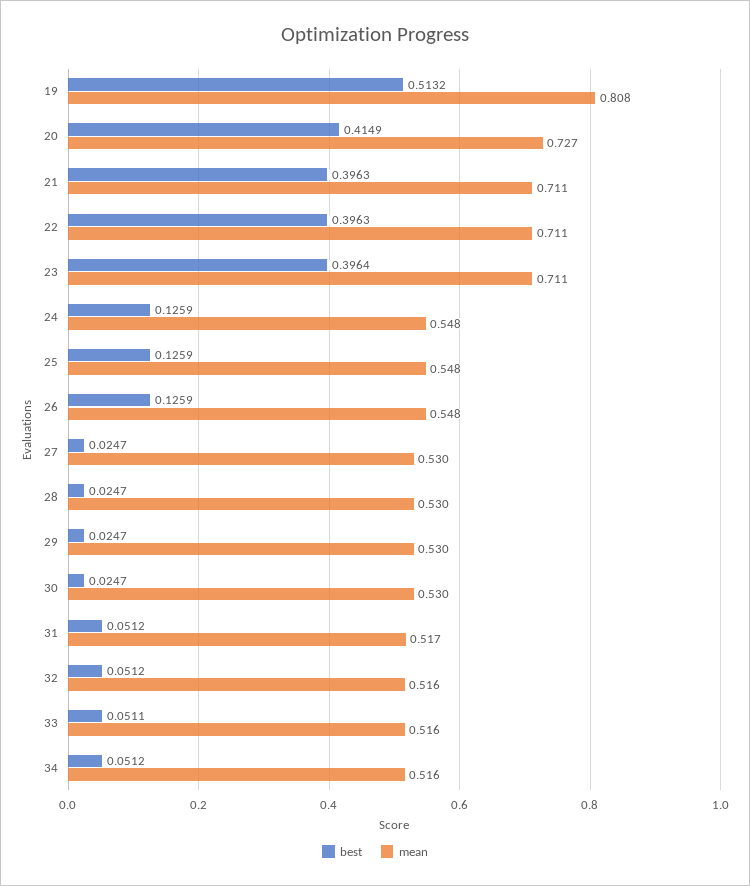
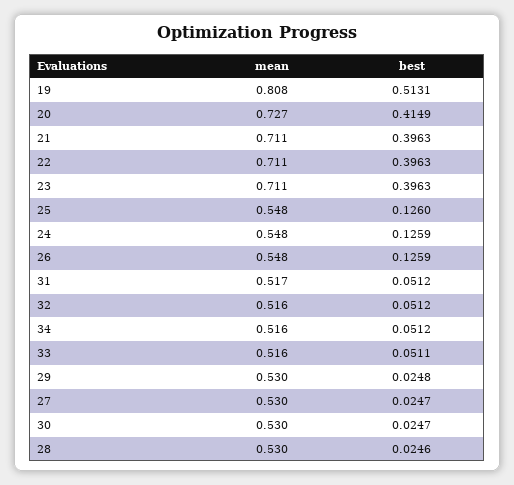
best, 19: 0.5132 -> 0.5131
best, 23: 0.3964 -> 0.3963
best, 25: 0.1259 -> 0.126
best, 28: 0.0247 -> 0.0246
best, 29: 0.0247 -> 0.0248

